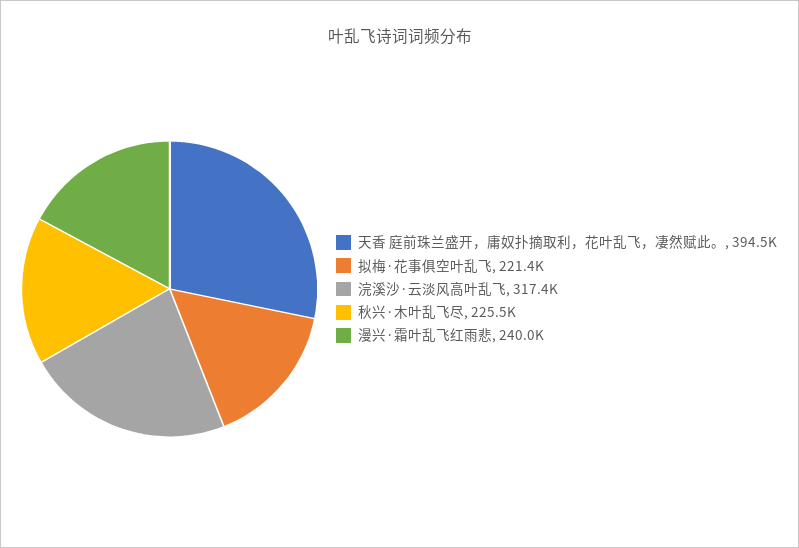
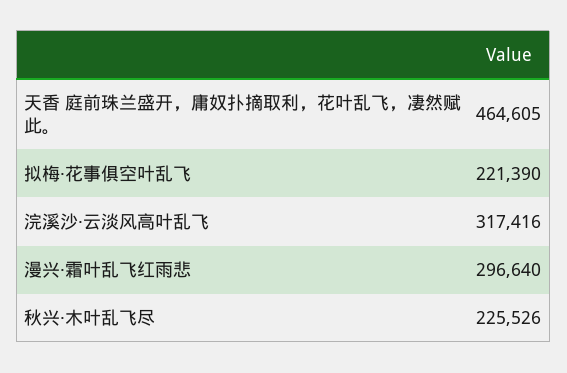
天香 庭前珠兰盛开，庸奴扑摘取利，花叶乱飞，凄然赋此。: 394500 -> 464605
漫兴·霜叶乱飞红雨悲: 240000 -> 296640

